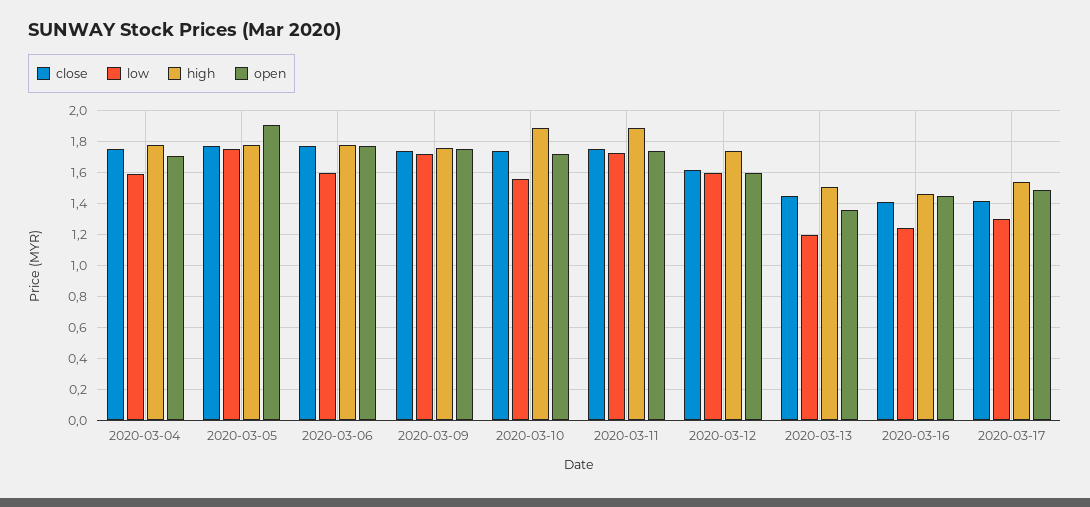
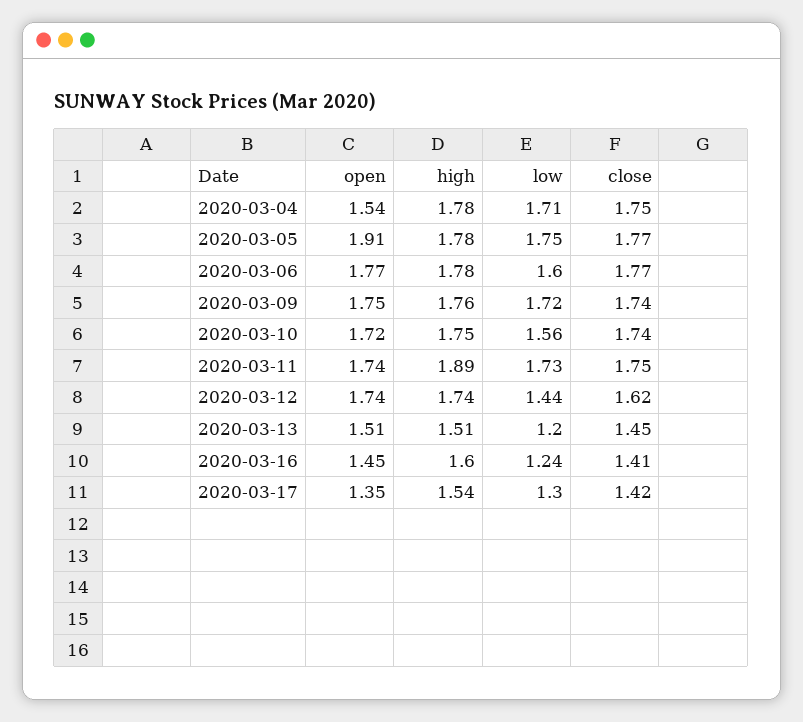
low, 2020-03-04: 1.6 -> 1.71
open, 2020-03-04: 1.7 -> 1.54
high, 2020-03-10: 1.9 -> 1.75
low, 2020-03-12: 1.6 -> 1.44
open, 2020-03-12: 1.6 -> 1.74
open, 2020-03-13: 1.35 -> 1.51
high, 2020-03-16: 1.45 -> 1.6
open, 2020-03-17: 1.5 -> 1.35

